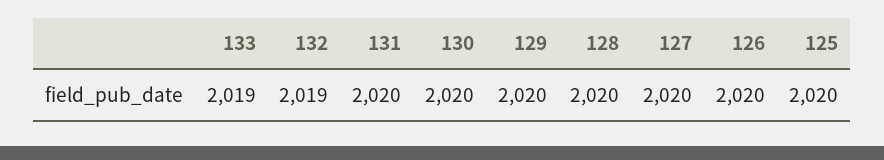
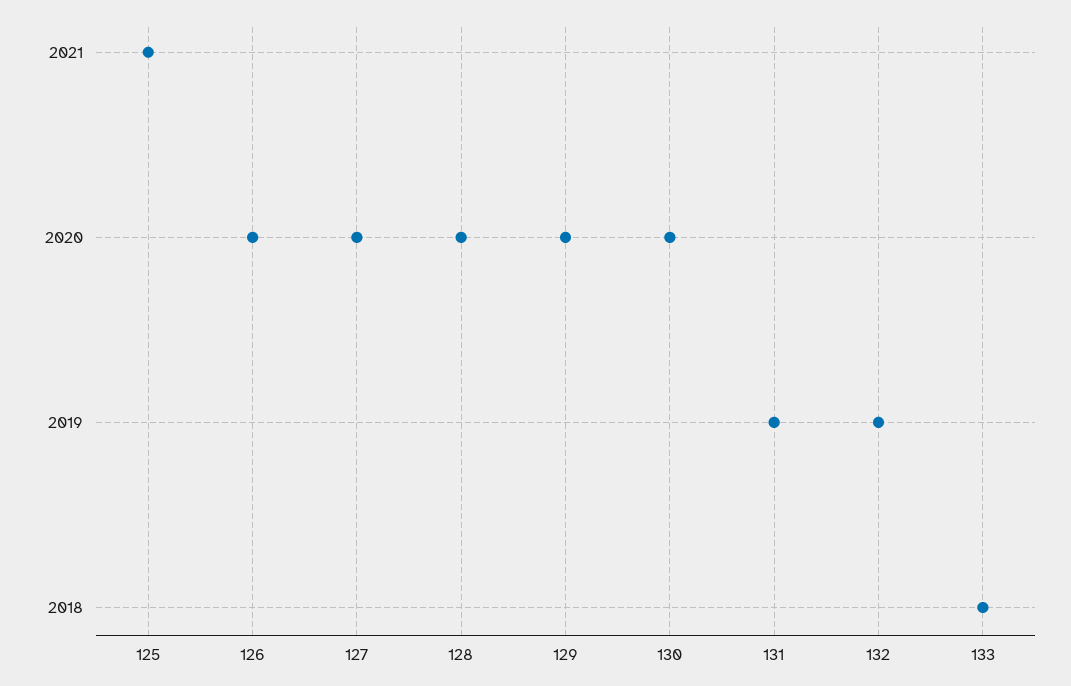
133: 2019 -> 2018
131: 2020 -> 2019
125: 2020 -> 2021

